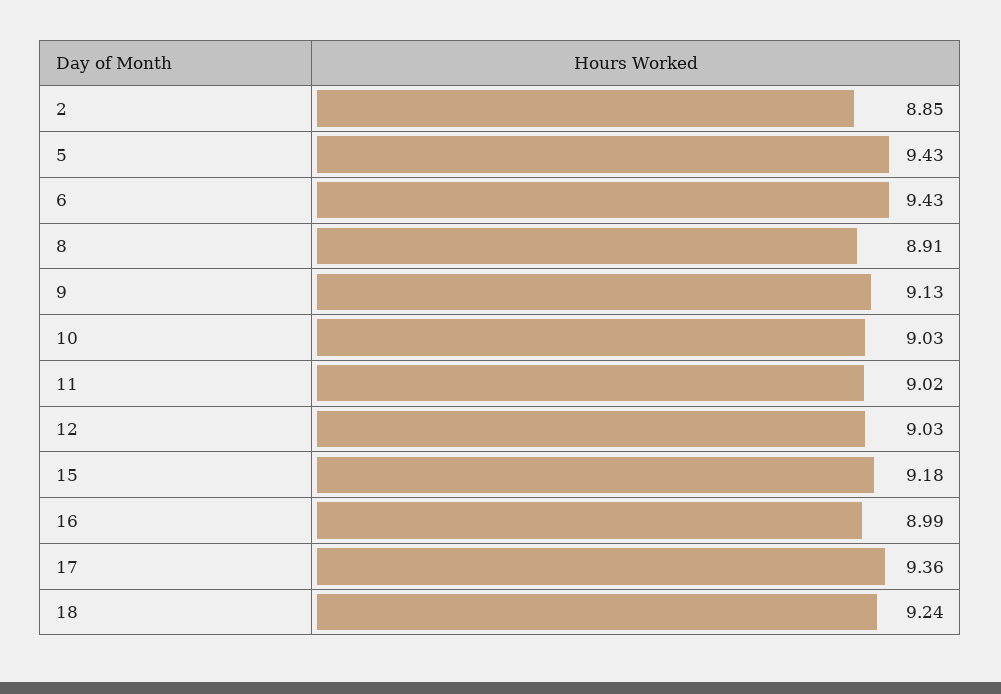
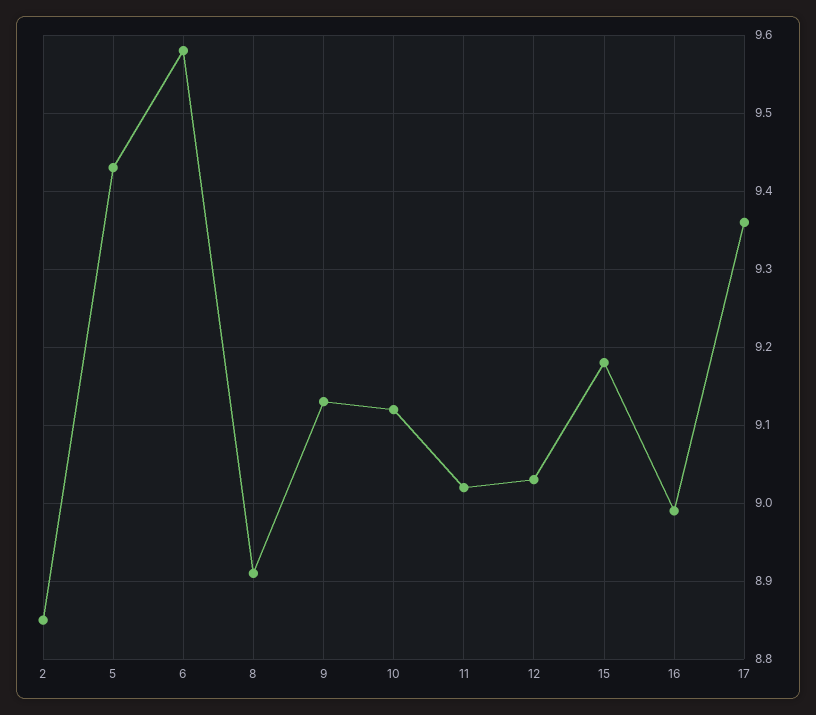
6: 9.43 -> 9.58
10: 9.03 -> 9.12
18: 9.24 -> none

